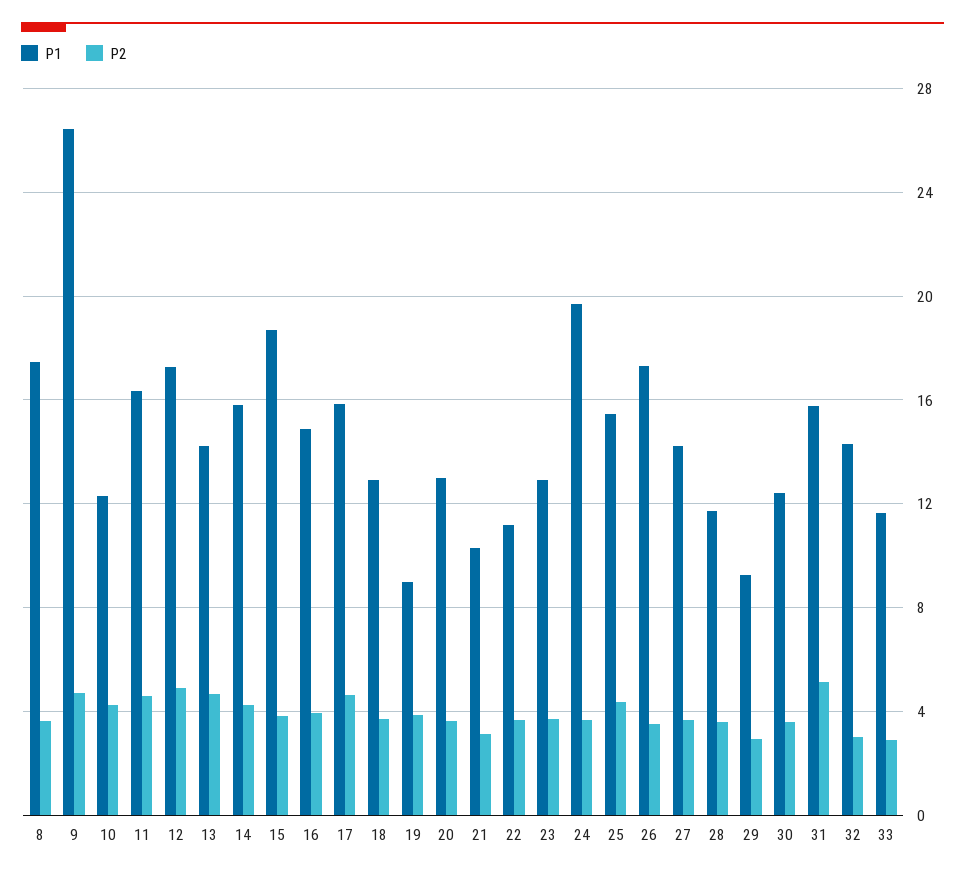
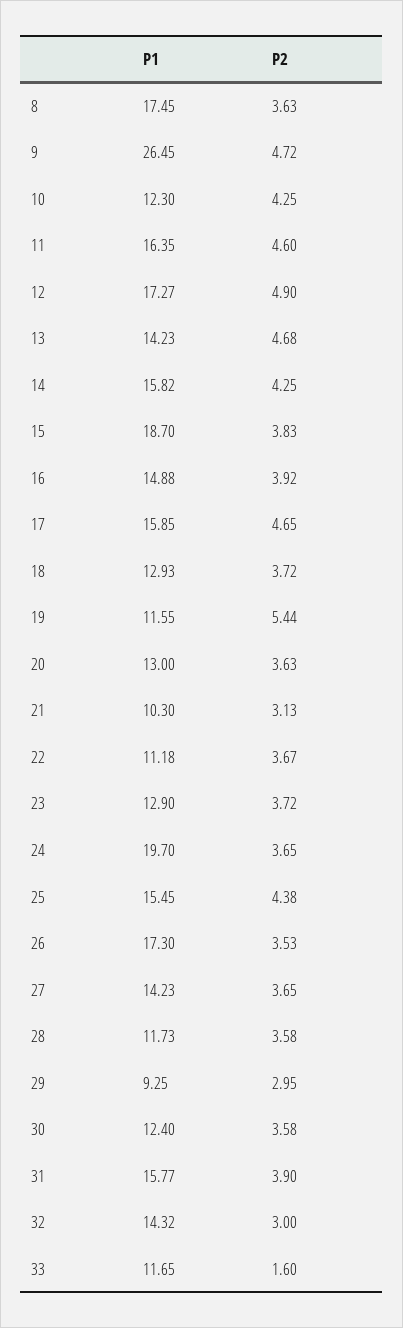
P1, 19: 9 -> 11.55
P2, 19: 4 -> 5.44
P2, 31: 5 -> 3.9
P2, 33: 3 -> 1.6

